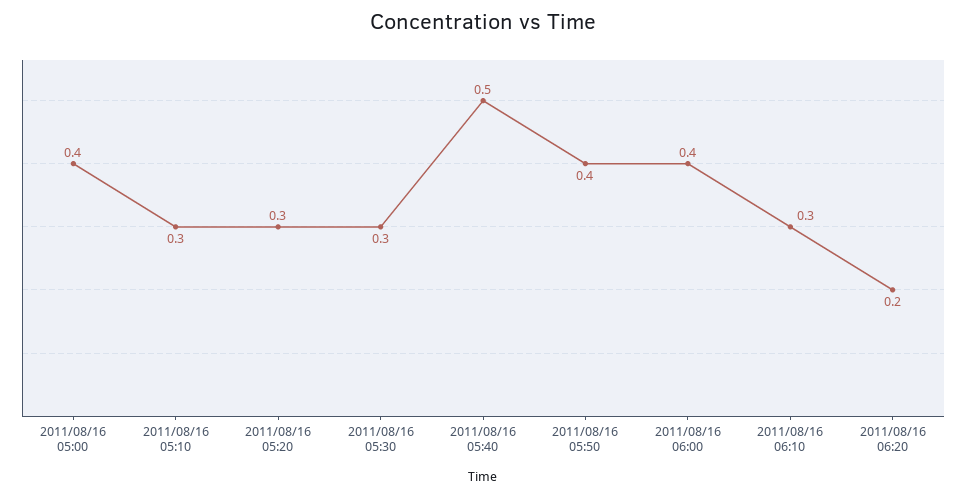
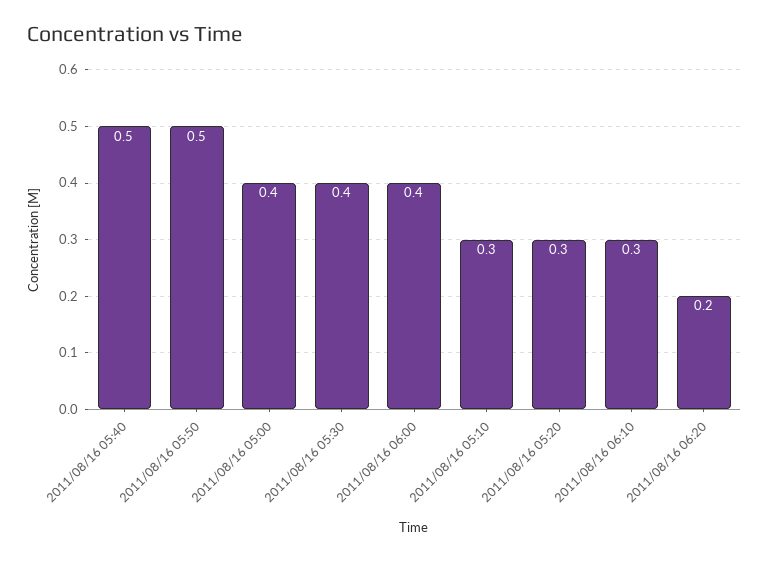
2011/08/16 05:30: 0.3 -> 0.4
2011/08/16 05:50: 0.4 -> 0.5

